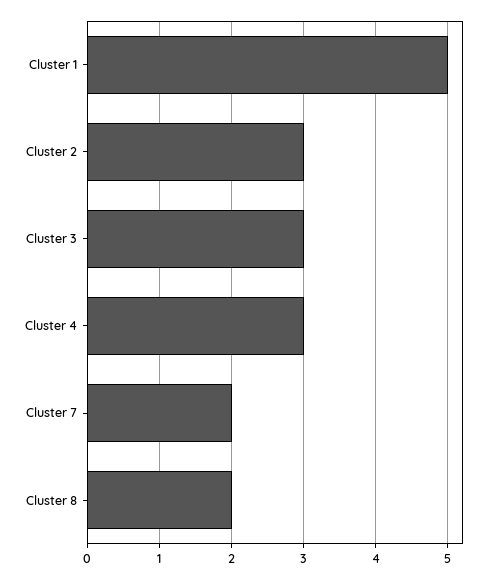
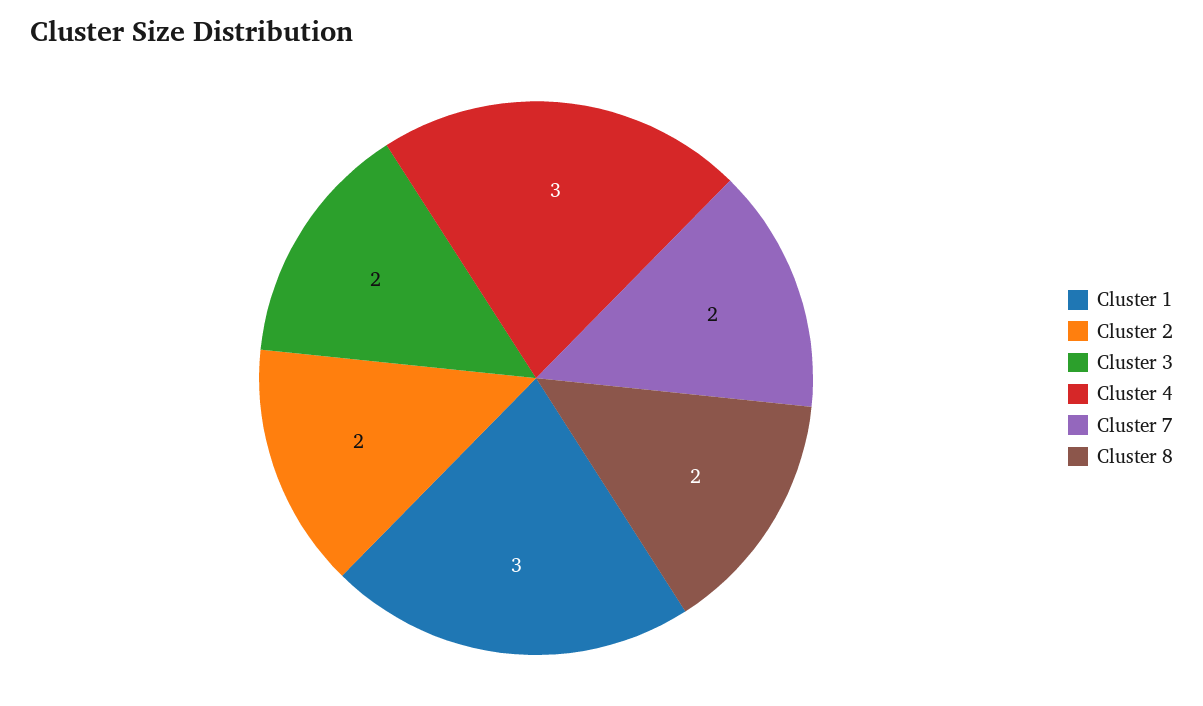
Cluster 1: 5 -> 3
Cluster 2: 3 -> 2
Cluster 3: 3 -> 2

